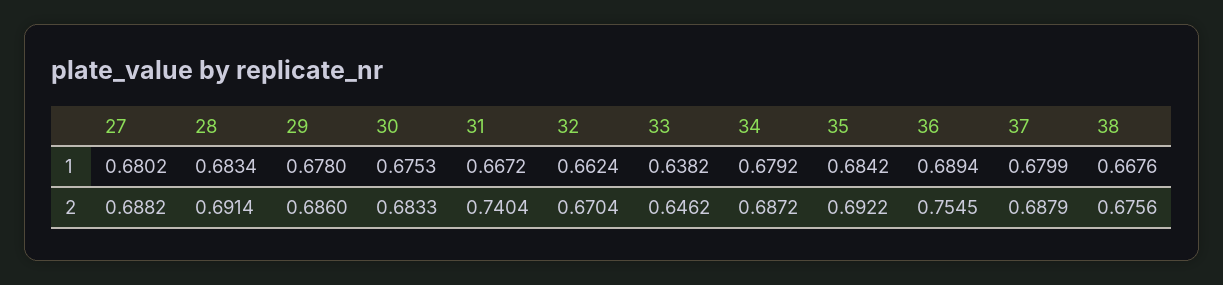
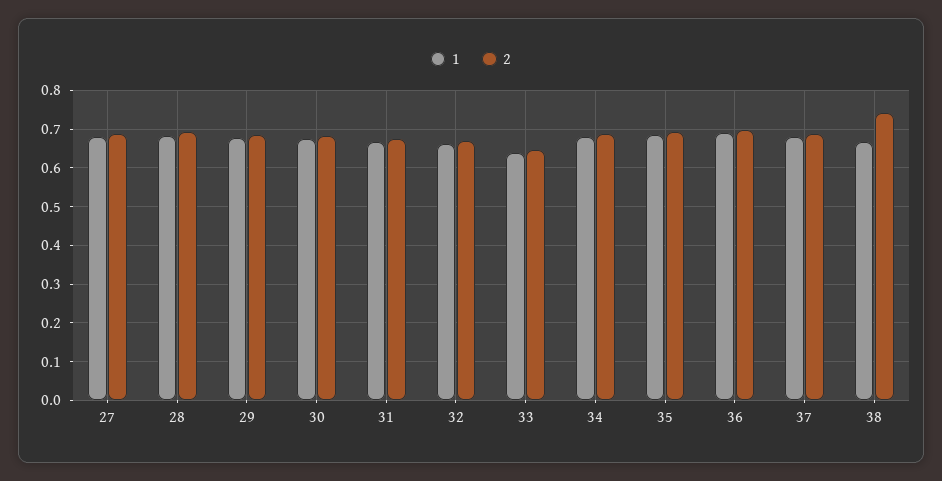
2, 31: 0.7404 -> 0.68
2, 36: 0.7545 -> 0.7
2, 38: 0.6756 -> 0.74

